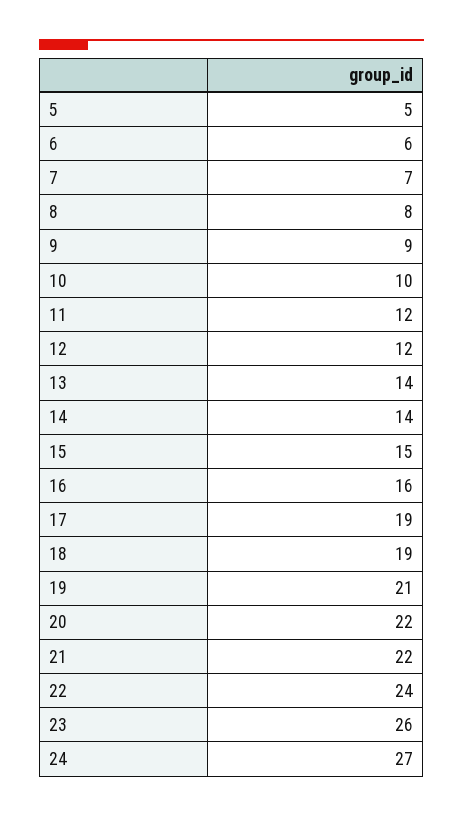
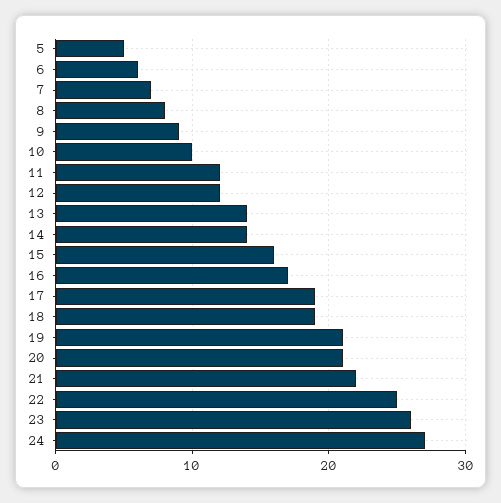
15: 15 -> 16
16: 16 -> 17
20: 22 -> 21
22: 24 -> 25

